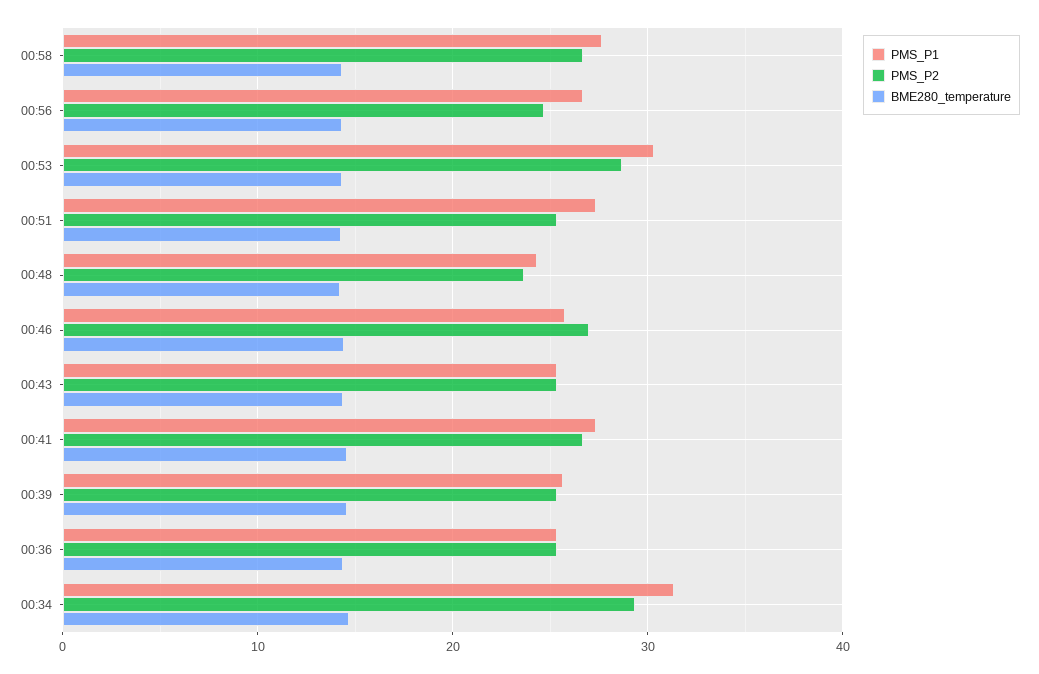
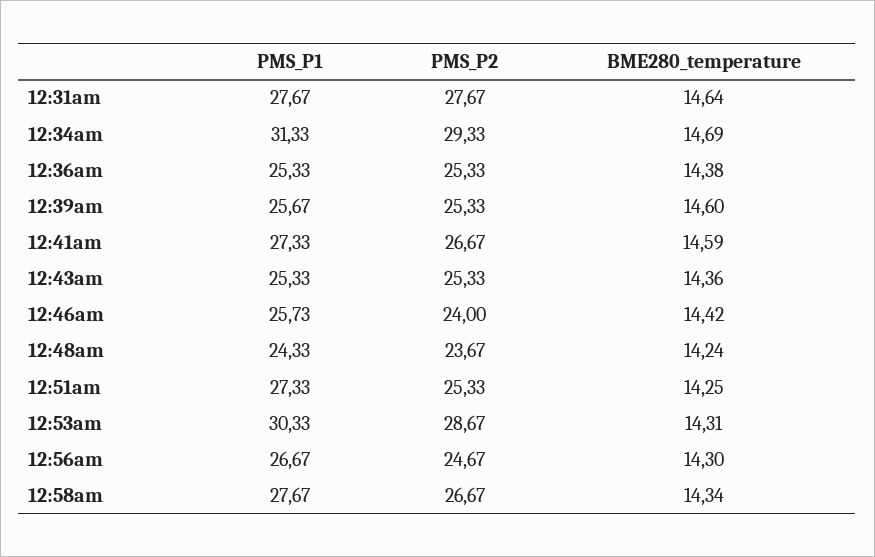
PMS_P2, 00:46: 27 -> 24
PMS_P1, 12:31am: none -> 27.67
PMS_P2, 12:31am: none -> 27.67
BME280_temperature, 12:31am: none -> 14.64

